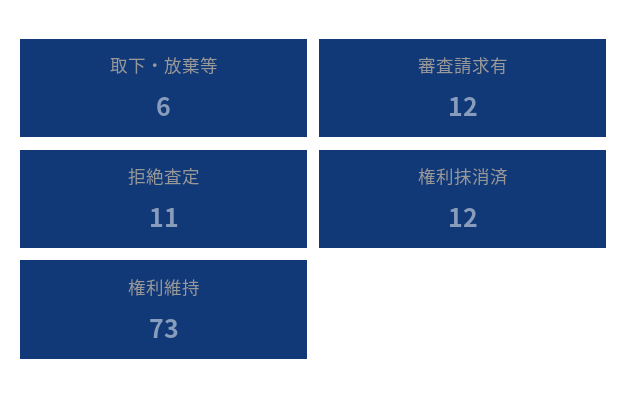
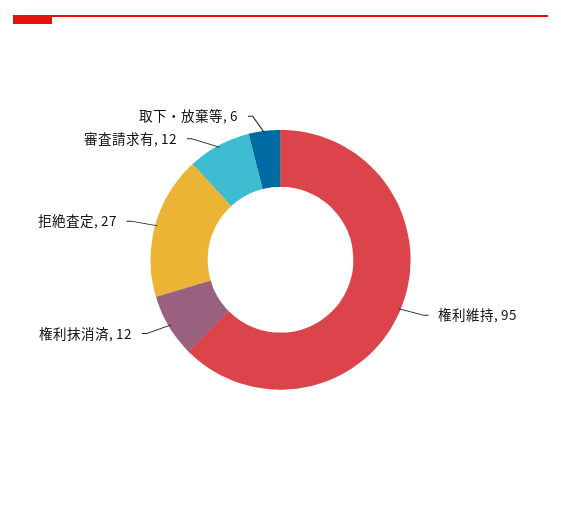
拒絶査定: 11 -> 27
権利維持: 73 -> 95

